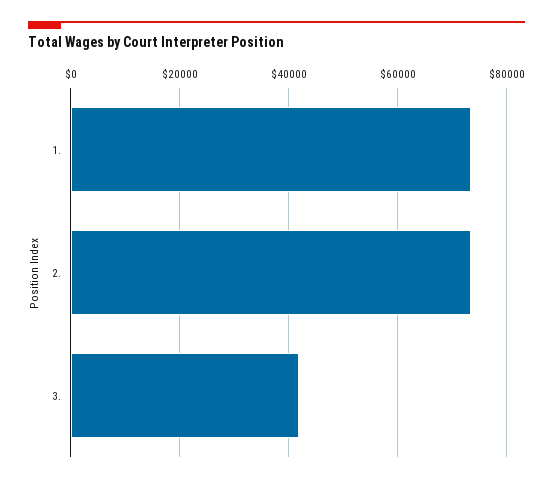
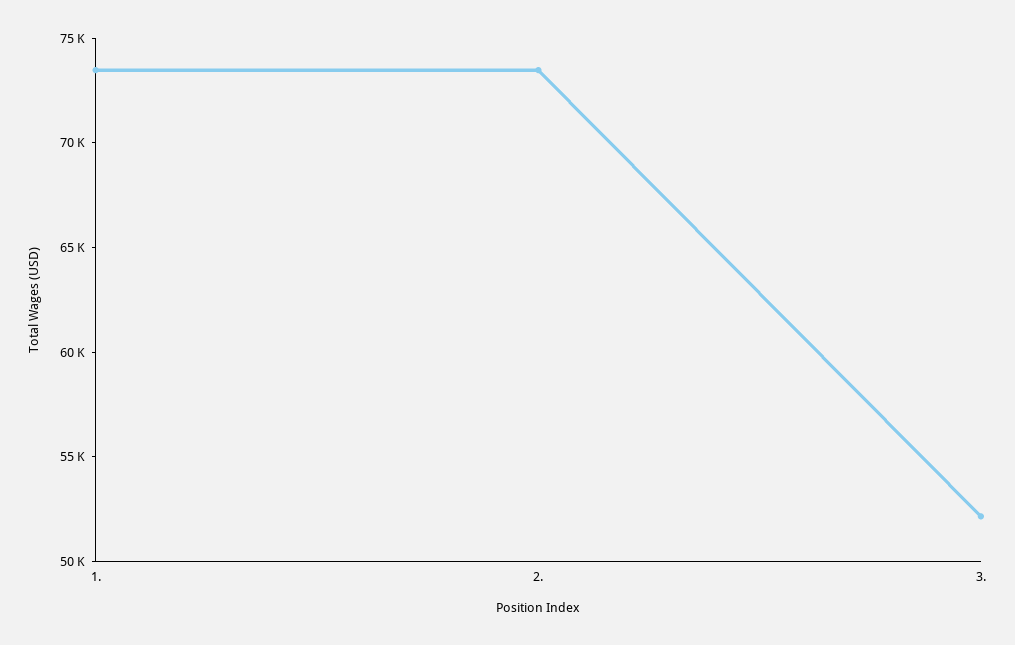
3.: 42000 -> 52000

